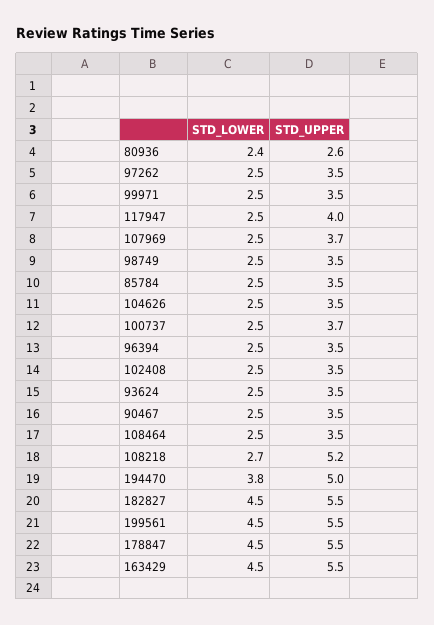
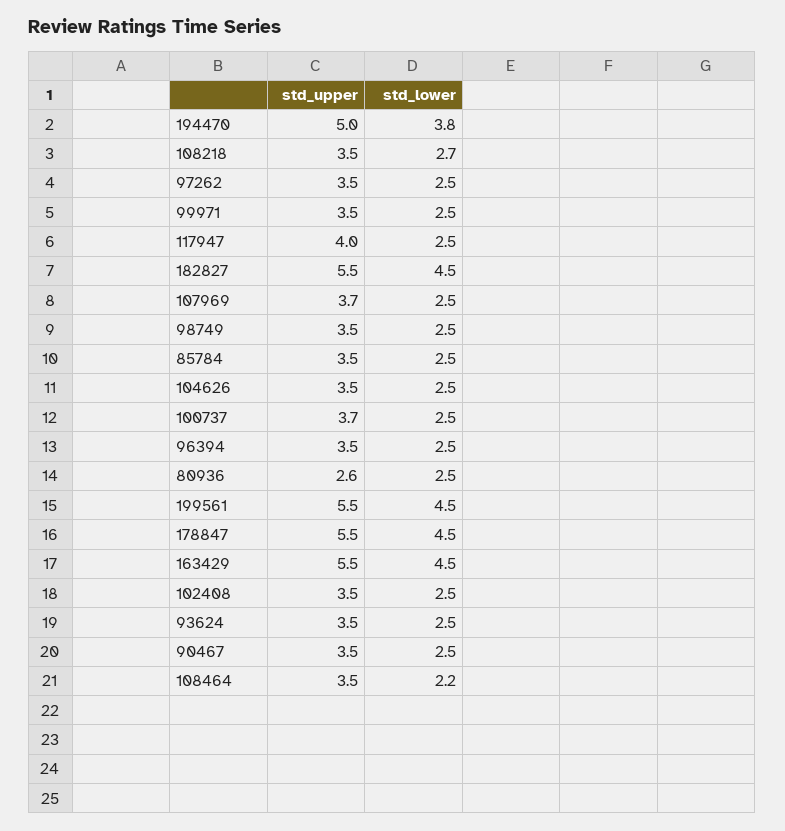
STD_LOWER, 80936: 2.4 -> 2.5
STD_LOWER, 108464: 2.5 -> 2.2
STD_UPPER, 108218: 5.2 -> 3.5

